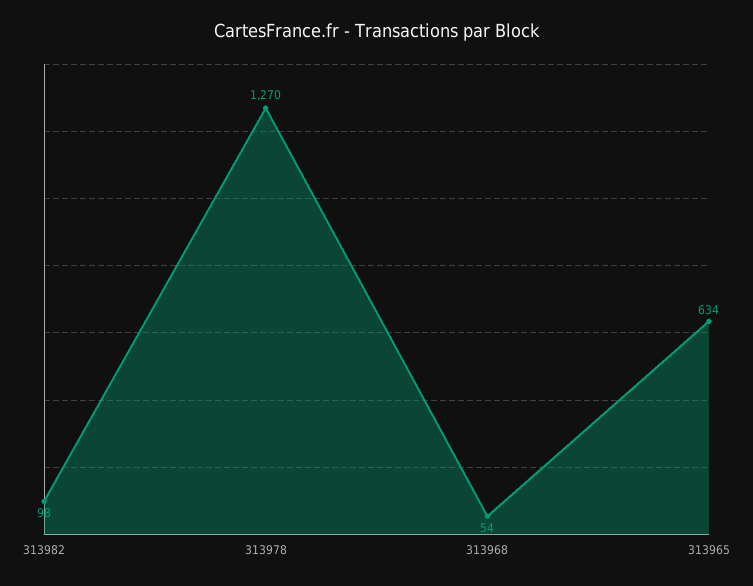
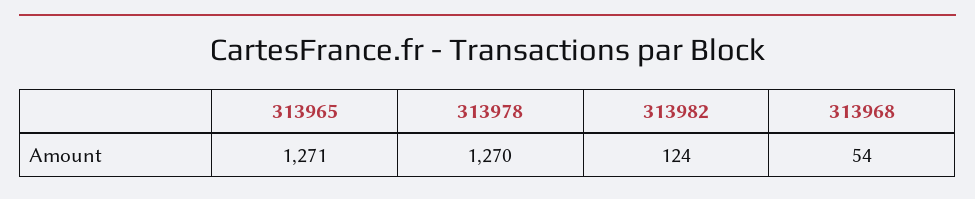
313982: 98 -> 124
313965: 634 -> 1271

